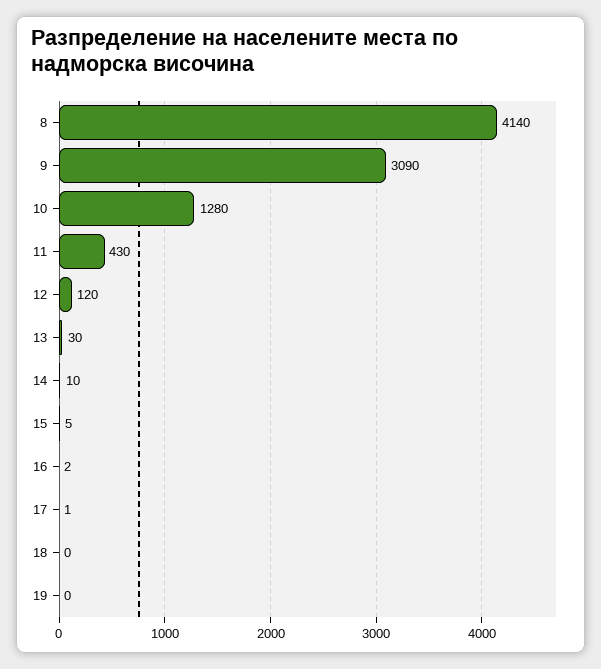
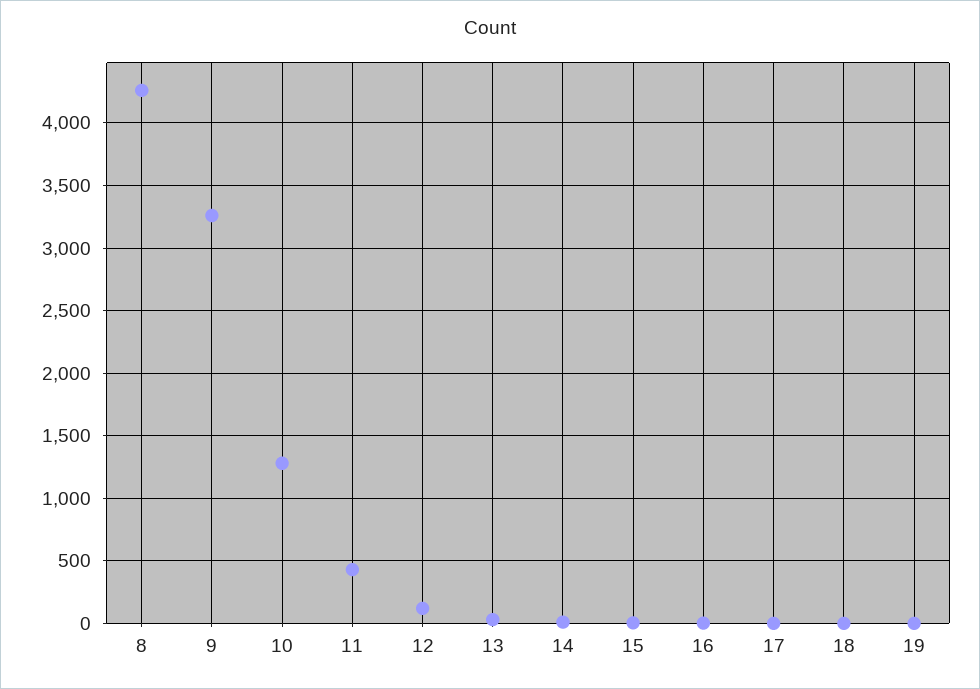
8: 4140 -> 4250
9: 3090 -> 3250

